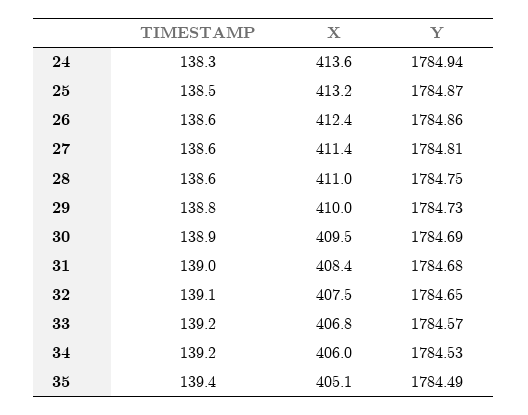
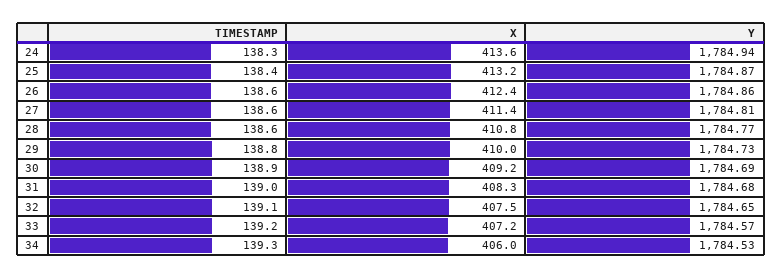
TIMESTAMP, 25: 138.5 -> 138.4
X, 28: 411 -> 410.8
Y, 28: 1784.75 -> 1784.77
X, 30: 409.5 -> 409.2
X, 31: 408.4 -> 408.3
X, 33: 406.8 -> 407.2
TIMESTAMP, 34: 139.2 -> 139.3
TIMESTAMP, 35: 139.4 -> none
X, 35: 405.1 -> none
Y, 35: 1784.49 -> none

